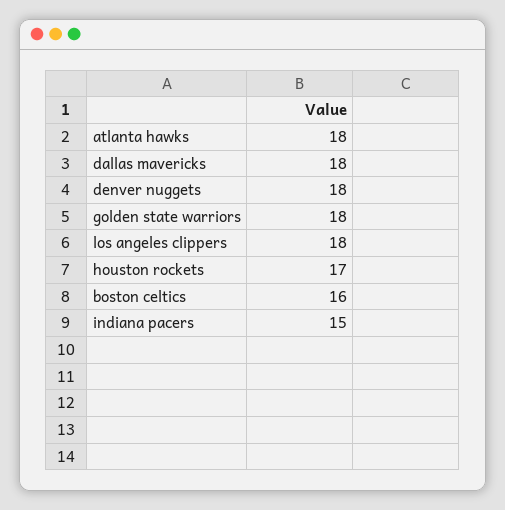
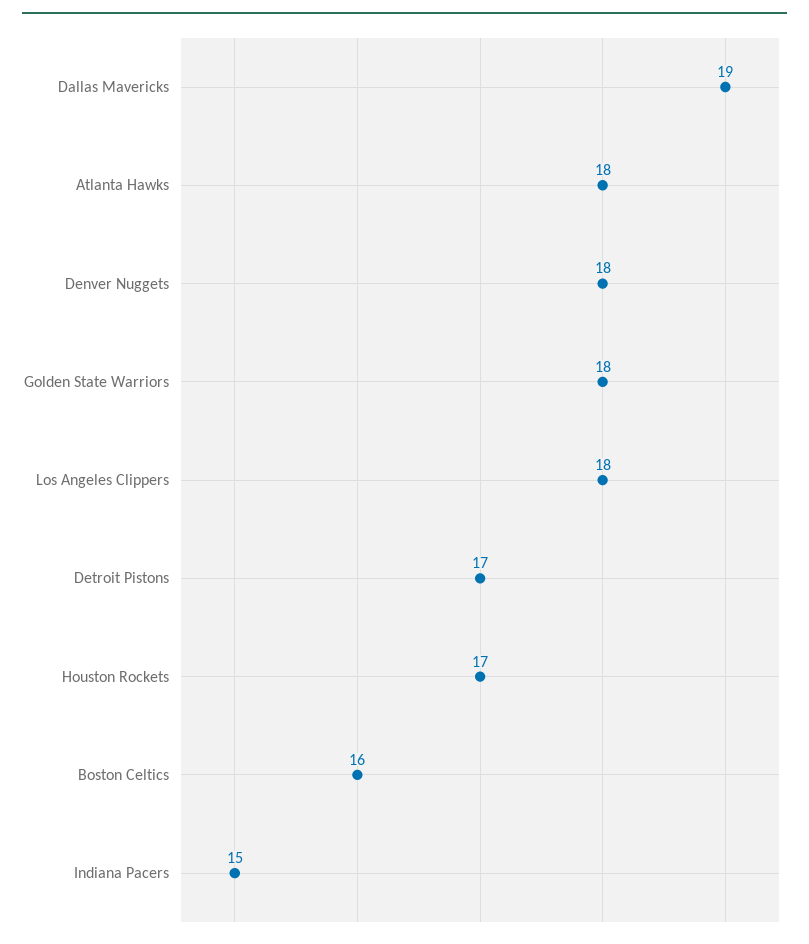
dallas mavericks: 18 -> 19
Detroit Pistons: none -> 17

